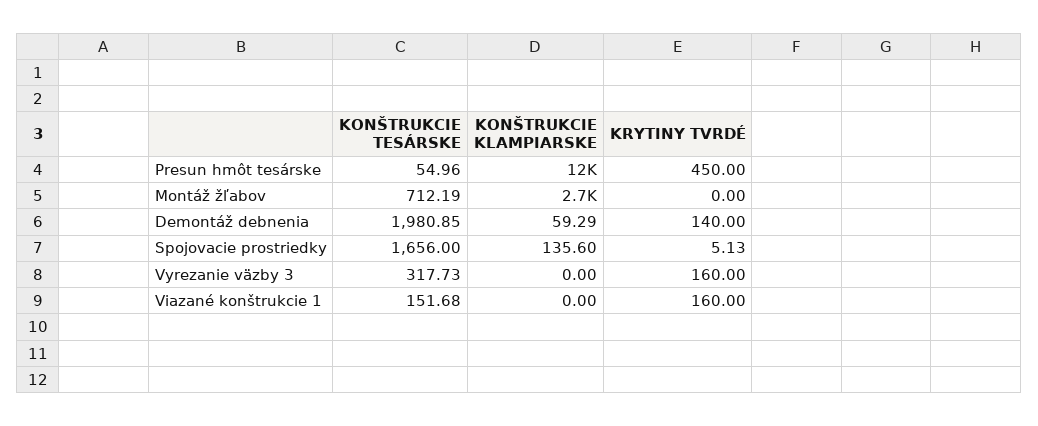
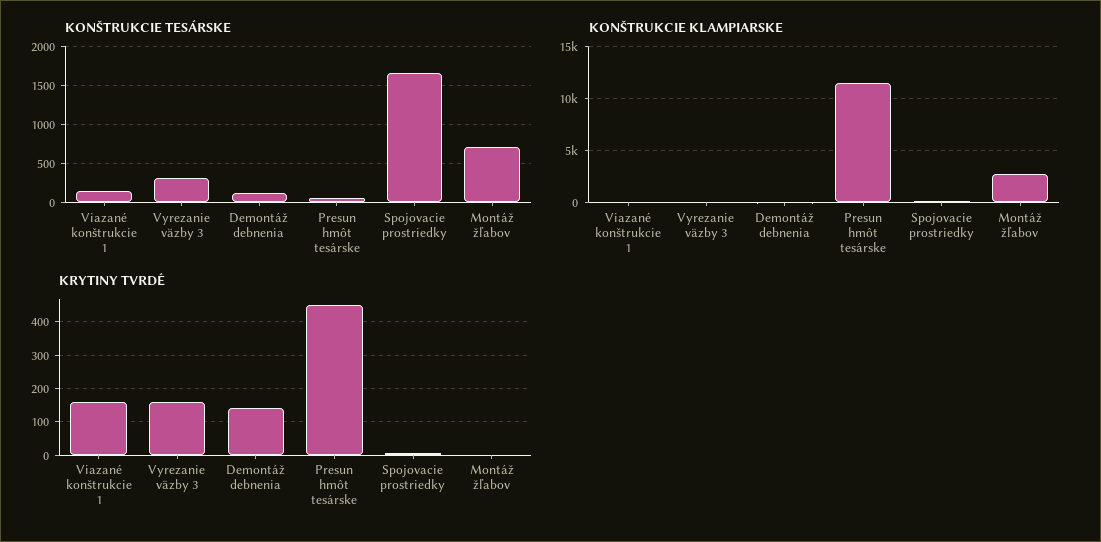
KONŠTRUKCIE TESÁRSKE, Demontáž debnenia: 1980.85 -> 100

